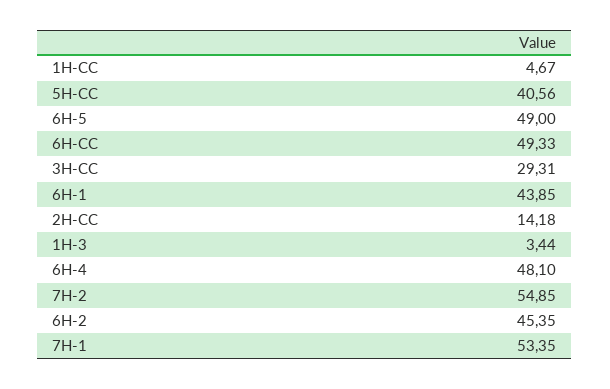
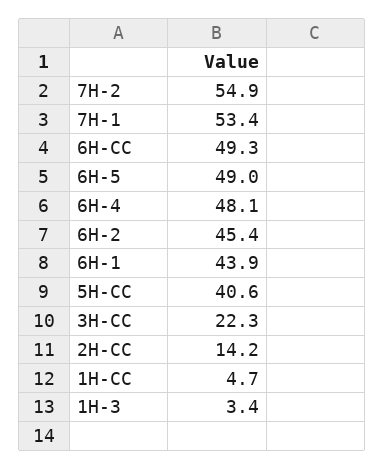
3H-CC: 29.31 -> 22.3

